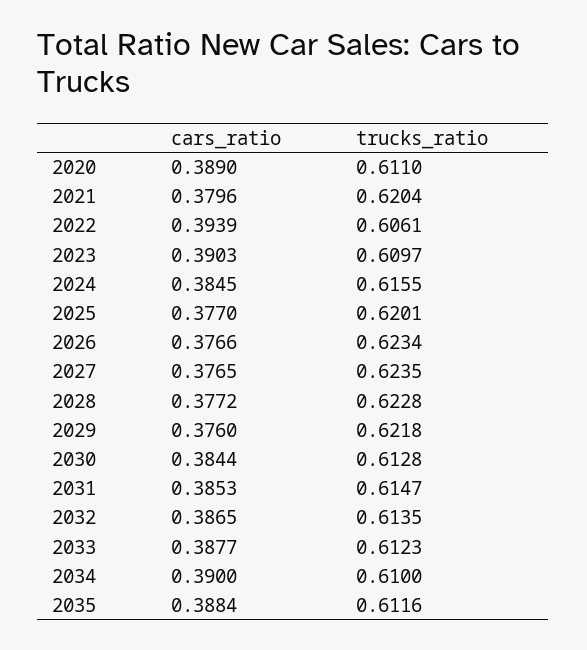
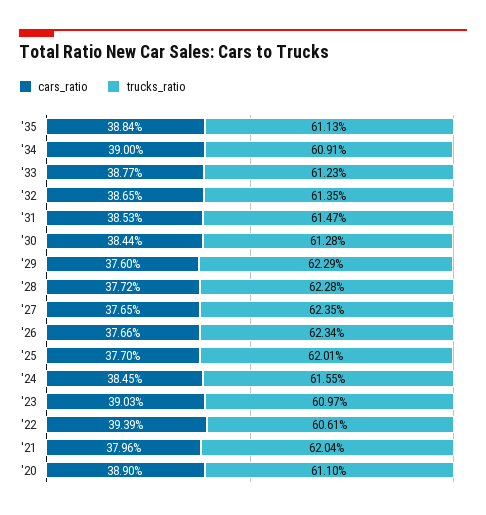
trucks_ratio, 2029: 0.6218 -> 0.6229
trucks_ratio, 2034: 0.61 -> 0.6091
trucks_ratio, 2035: 0.6116 -> 0.6113

